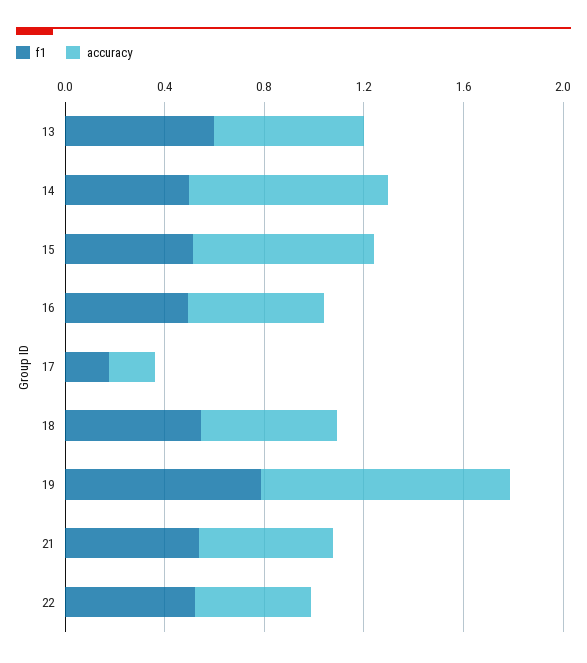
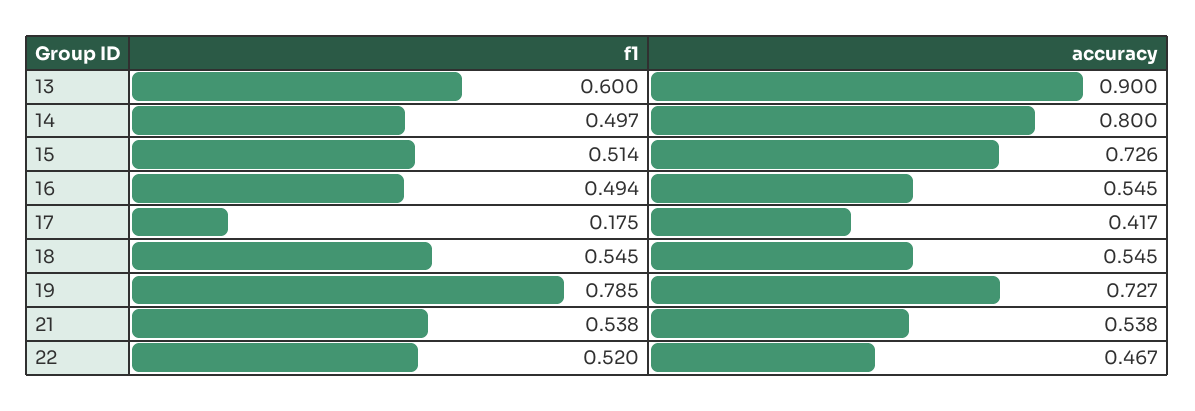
accuracy, 13: 0.6 -> 0.9
accuracy, 17: 0.2 -> 0.417
accuracy, 19: 1 -> 0.727

